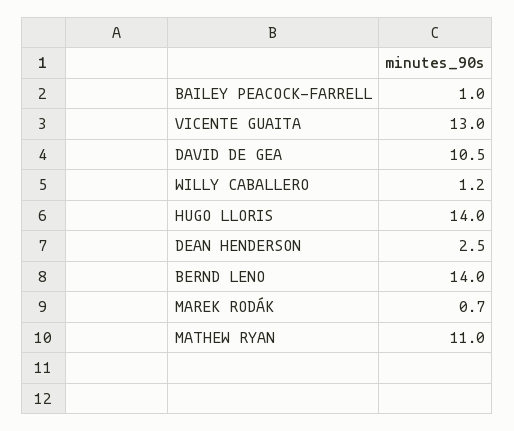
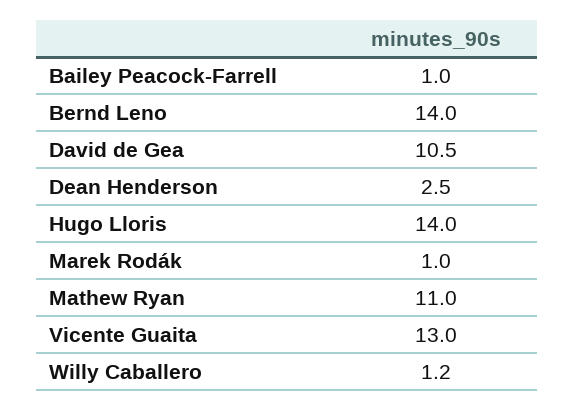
MAREK RODÁK: 0.7 -> 1

